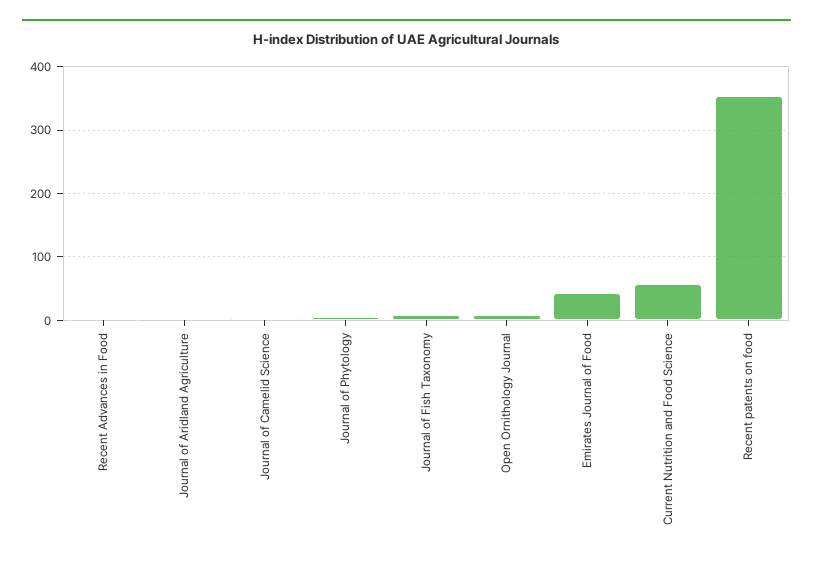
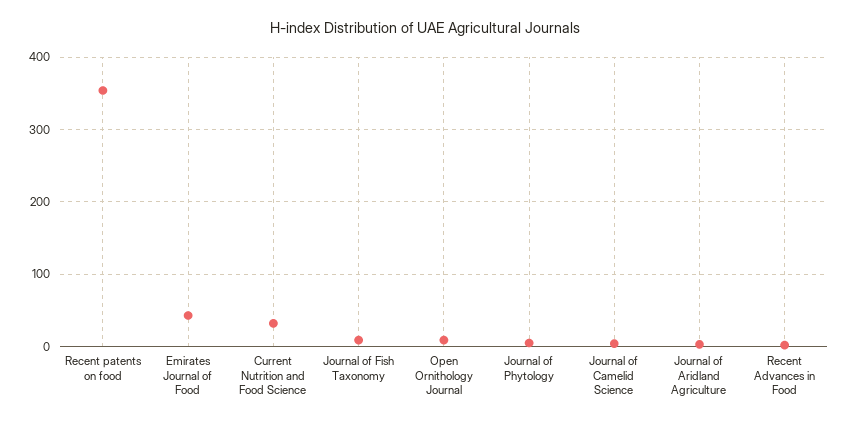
Current Nutrition and Food Science: 60 -> 30

